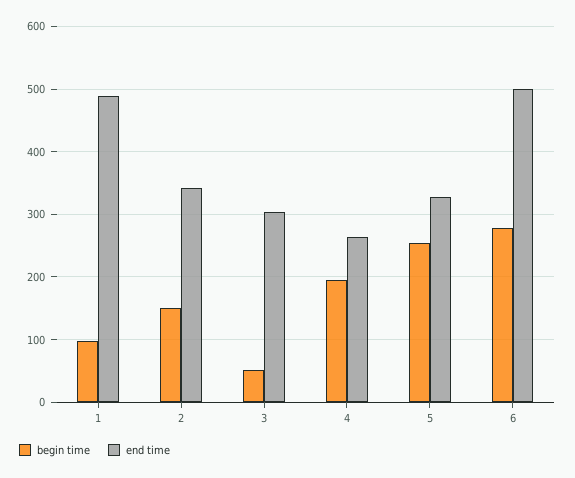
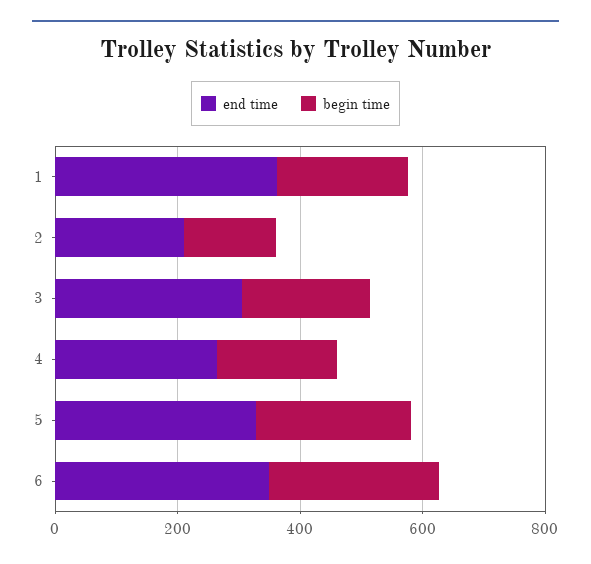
begin time, 1: 100 -> 200
end time, 1: 490 -> 350
end time, 2: 340 -> 200
begin time, 3: 50 -> 200
end time, 6: 500 -> 350

